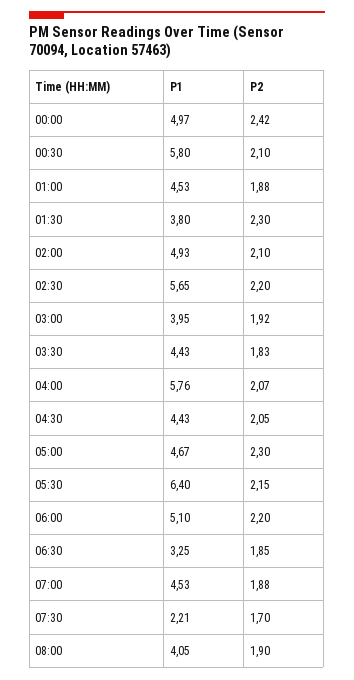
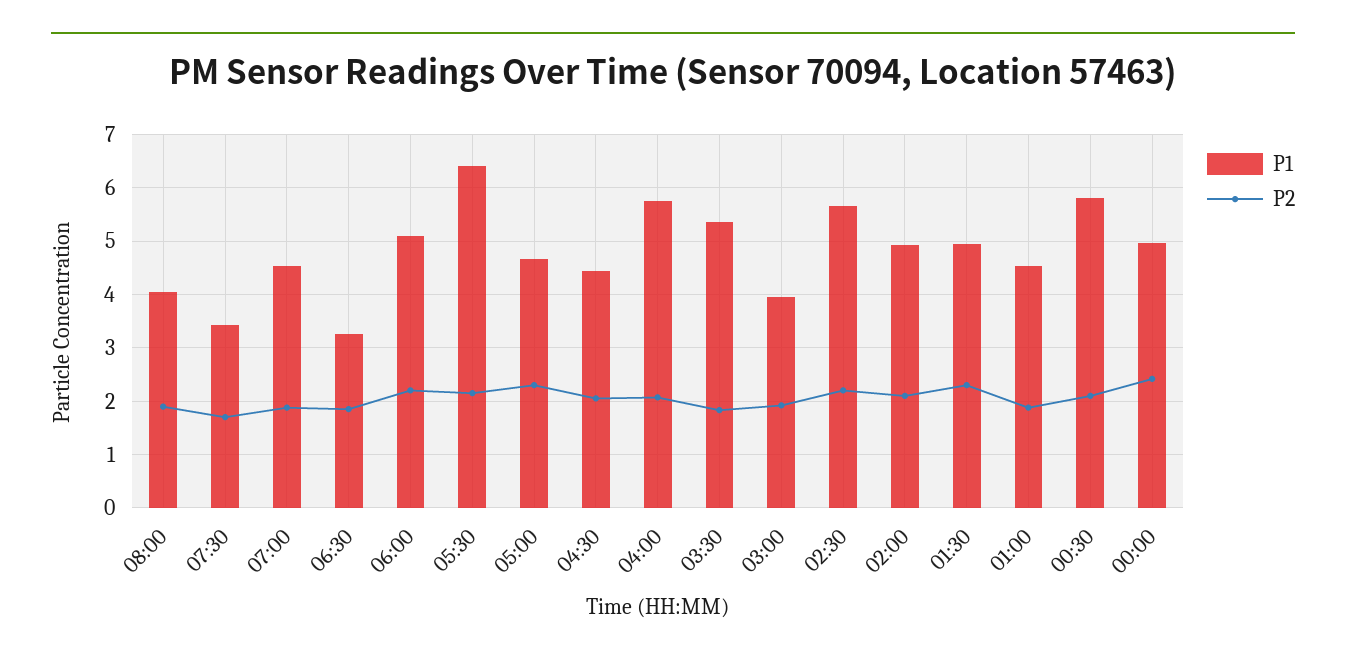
P1, 01:30: 3.8 -> 5
P1, 03:30: 4.43 -> 5.4
P1, 07:30: 2.21 -> 3.4

